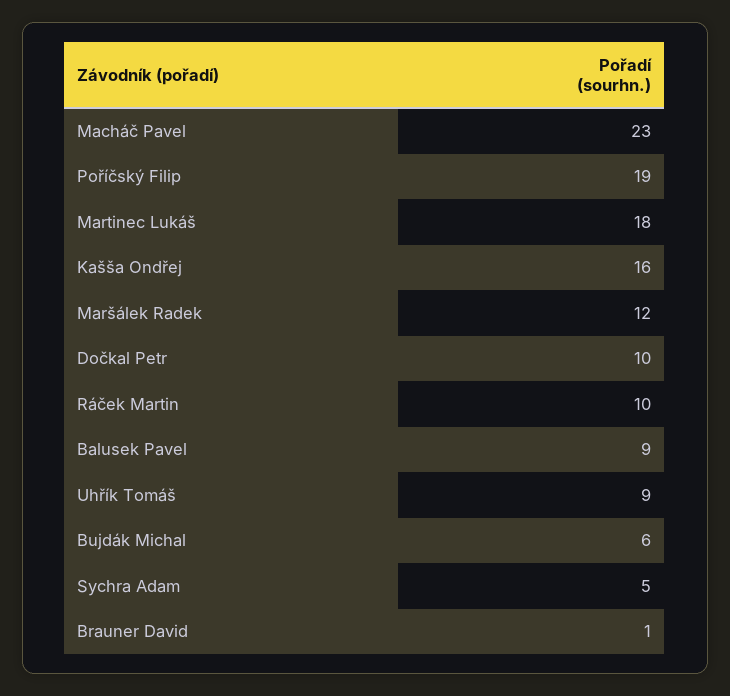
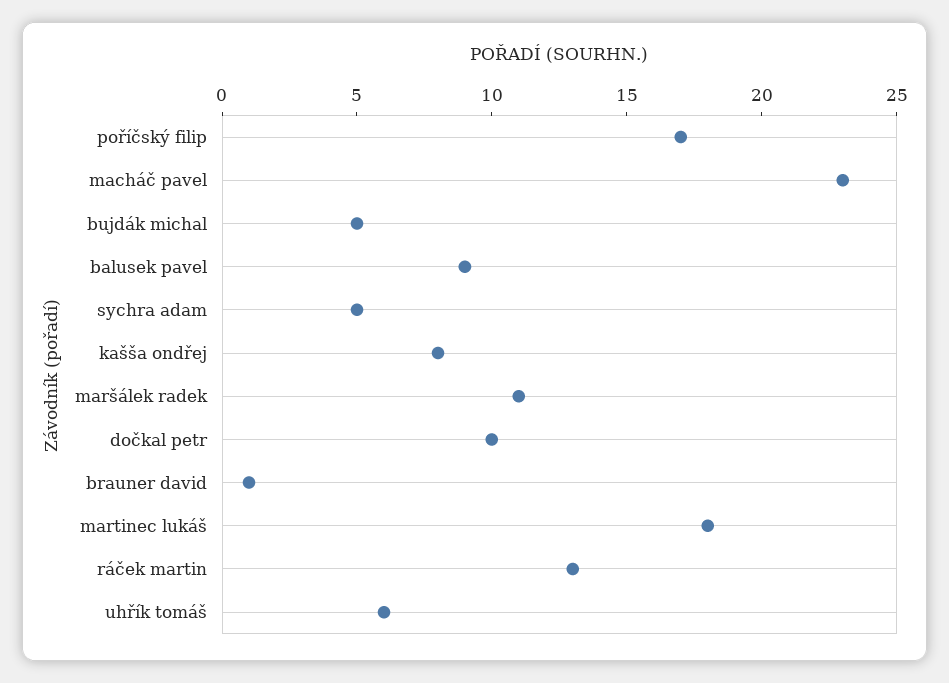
Poříčský Filip: 19 -> 17
Kašša Ondřej: 16 -> 8
Maršálek Radek: 12 -> 11
Ráček Martin: 10 -> 13
Uhřík Tomáš: 9 -> 6
Bujdák Michal: 6 -> 5

